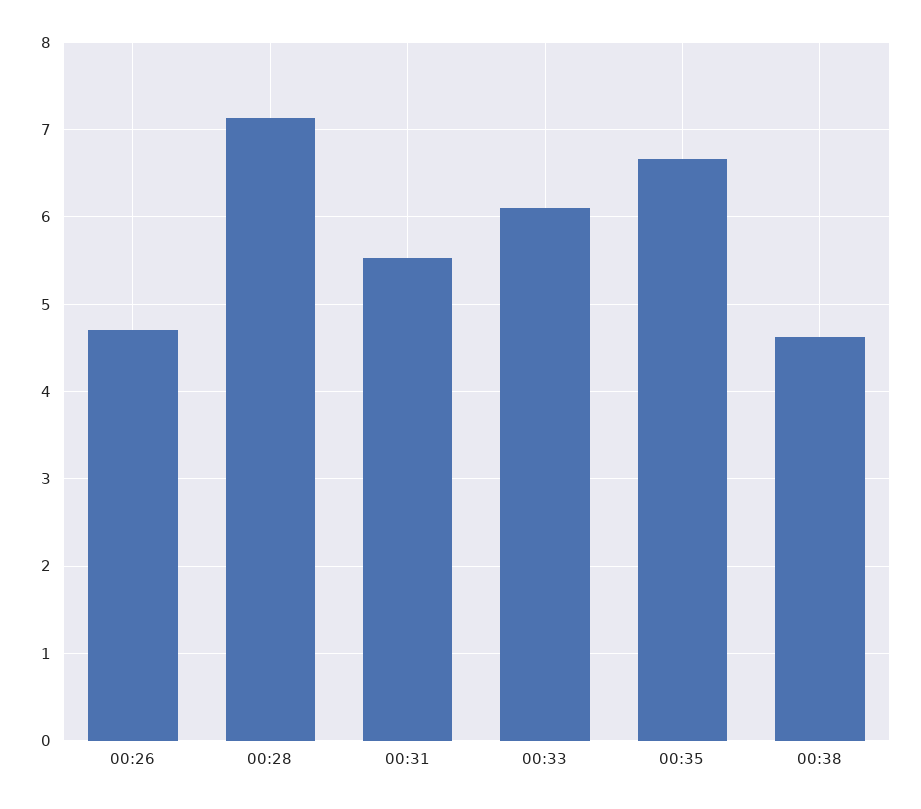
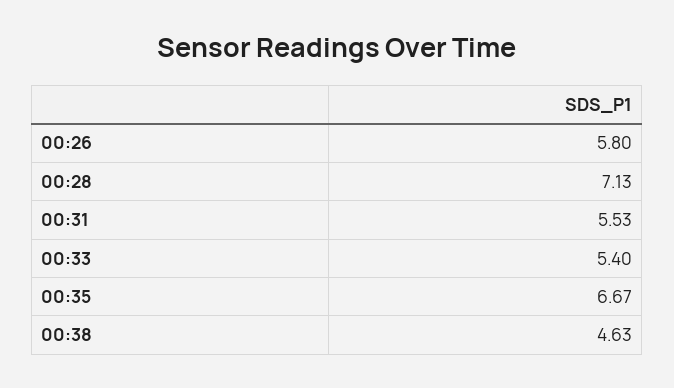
00:26: 4.7 -> 5.8
00:33: 6.1 -> 5.4

